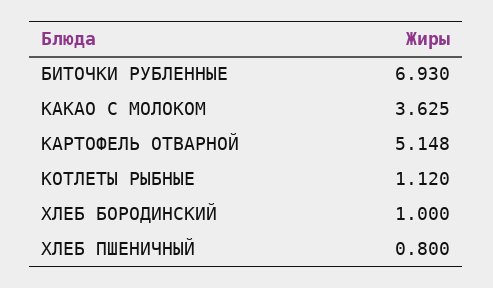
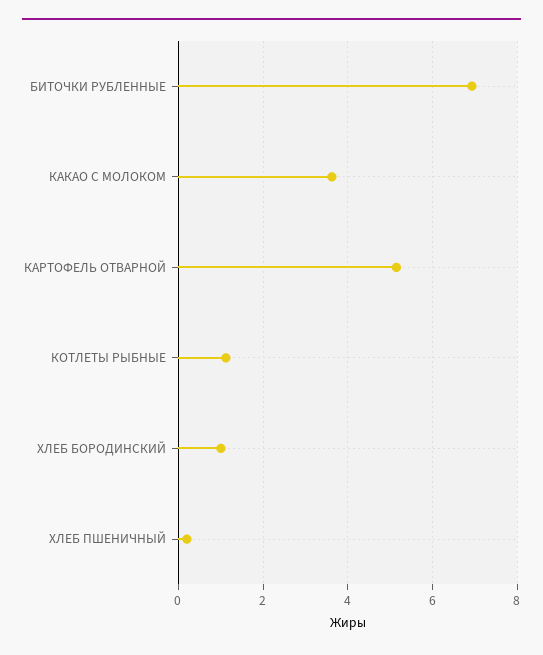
ХЛЕБ ПШЕНИЧНЫЙ: 0.8 -> 0.2

